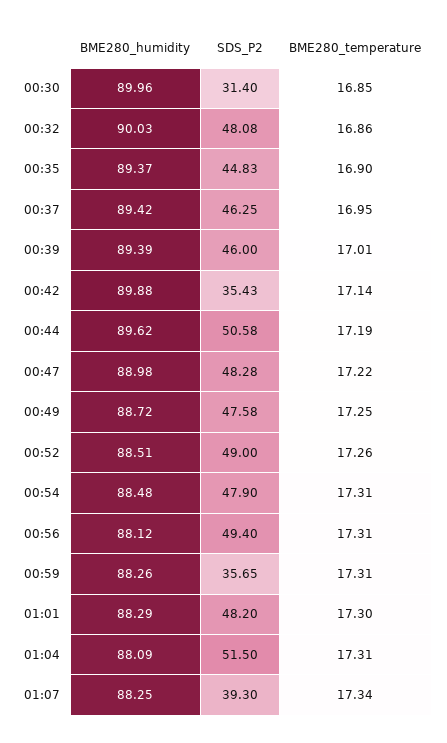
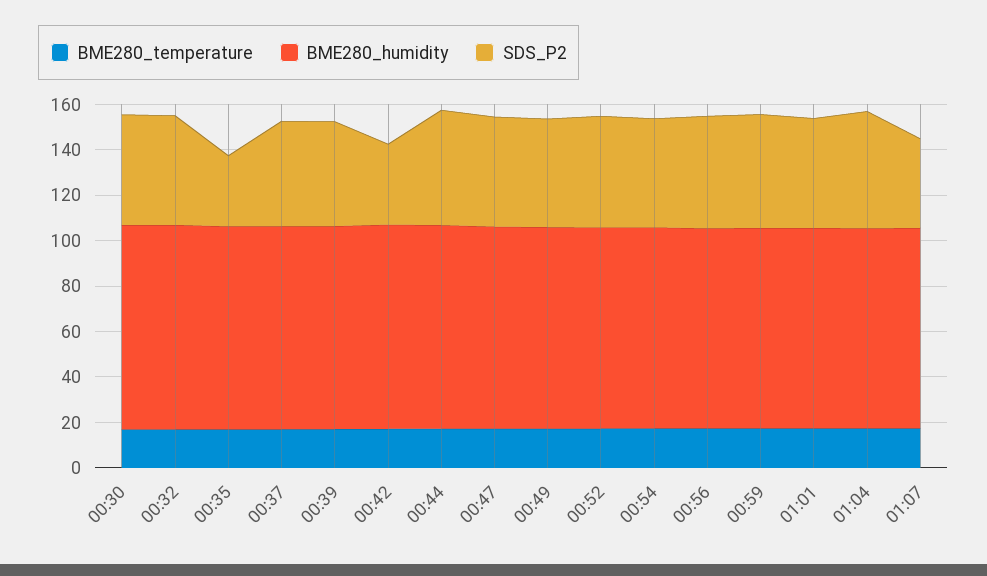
SDS_P2, 00:30: 31.4 -> 50
SDS_P2, 00:35: 44.83 -> 30
SDS_P2, 00:59: 35.65 -> 50

